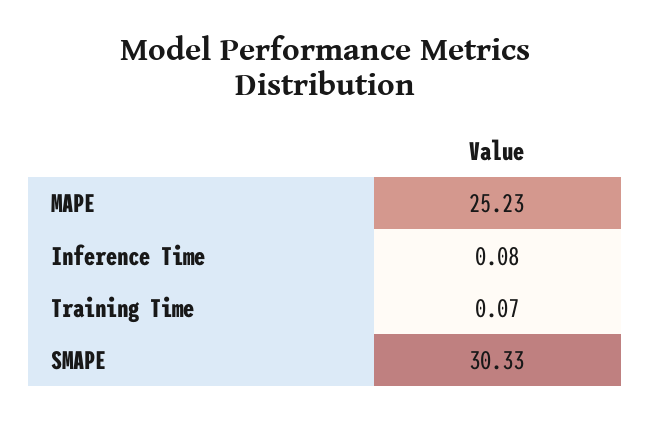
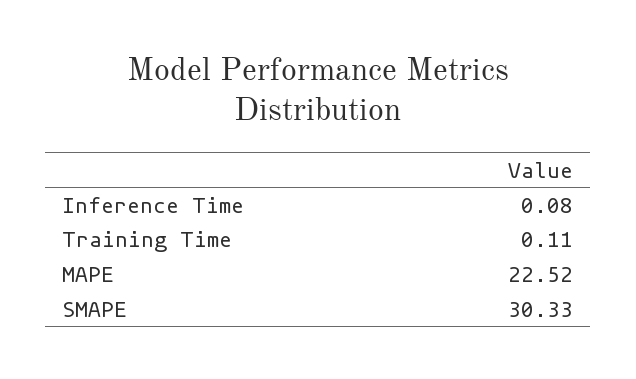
MAPE: 25.23 -> 22.52
Training Time: 0.07 -> 0.11

